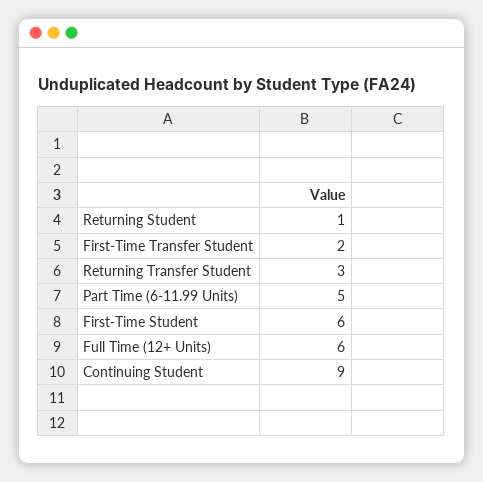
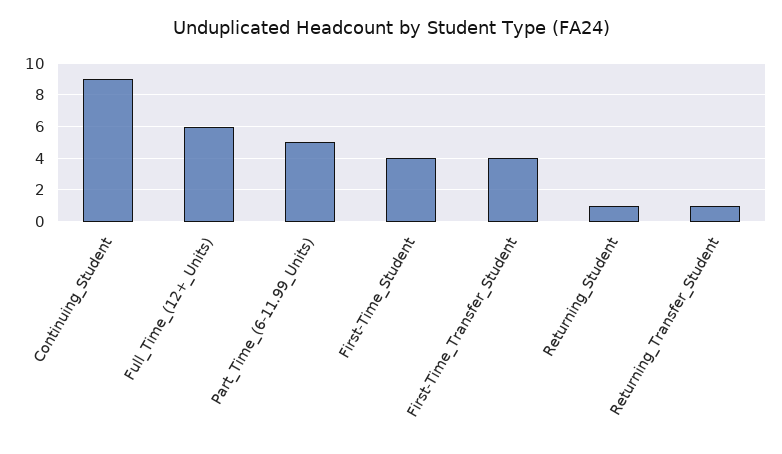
First-Time Transfer Student: 2 -> 4
Returning Transfer Student: 3 -> 1
First-Time Student: 6 -> 4

